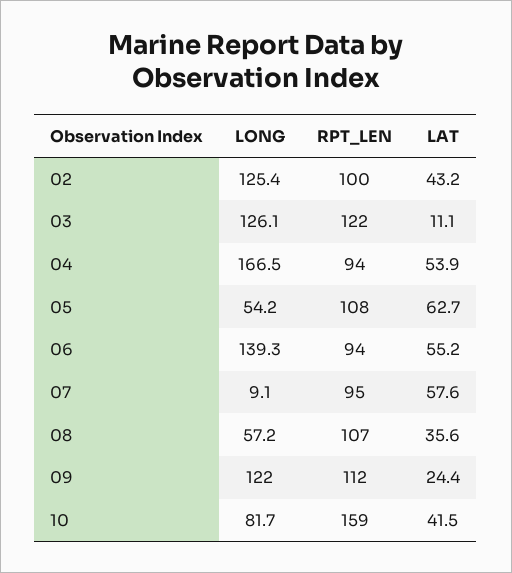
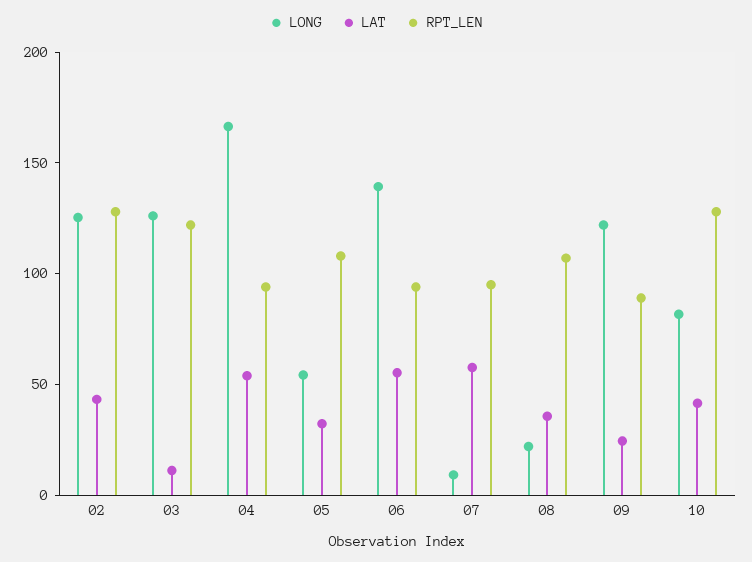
RPT_LEN, 02: 100 -> 130
LAT, 05: 62.7 -> 30
LONG, 08: 57.2 -> 20
RPT_LEN, 09: 112 -> 90
RPT_LEN, 10: 159 -> 130

